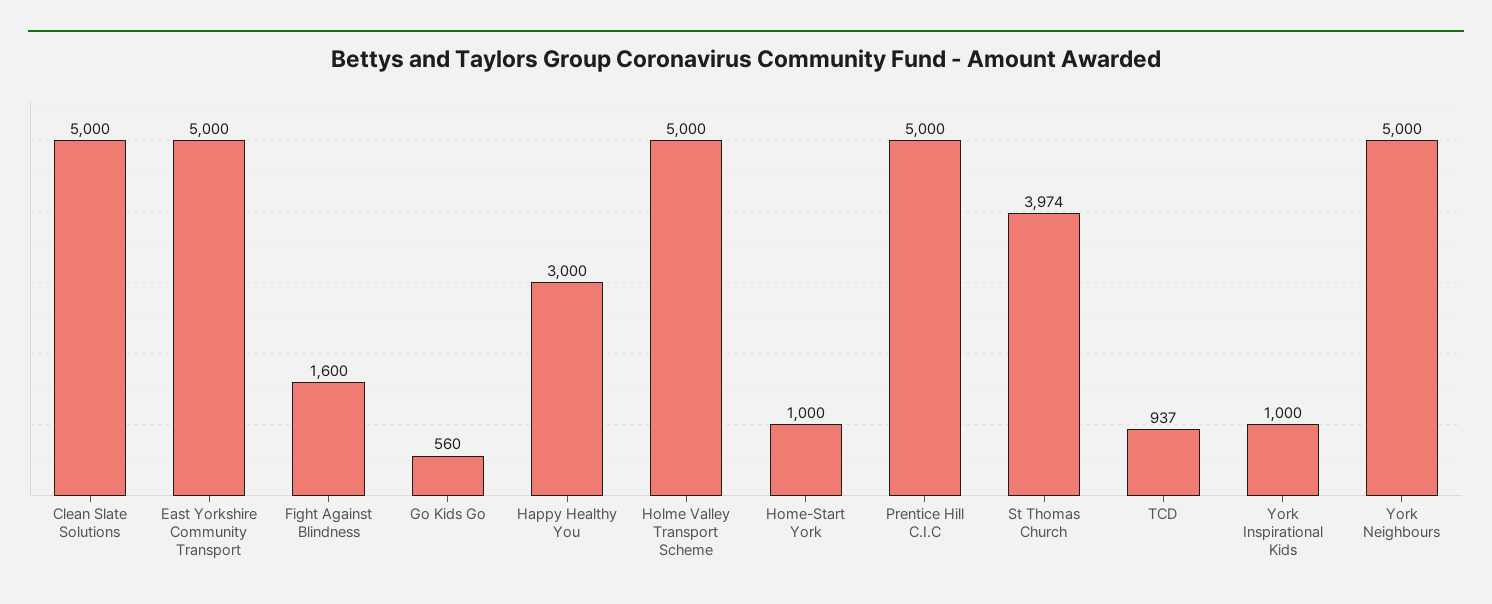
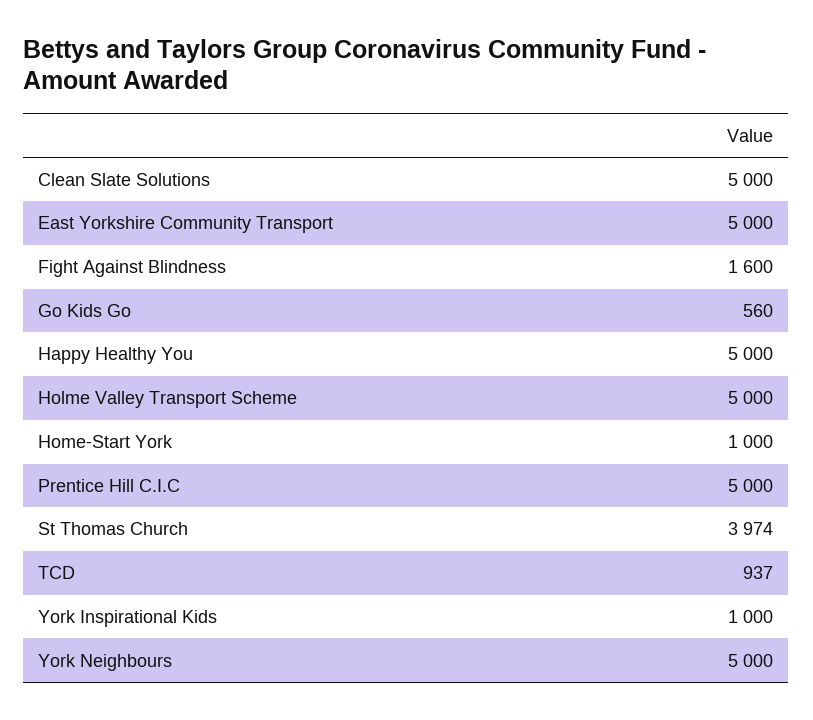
Happy Healthy You: 3000 -> 5000

